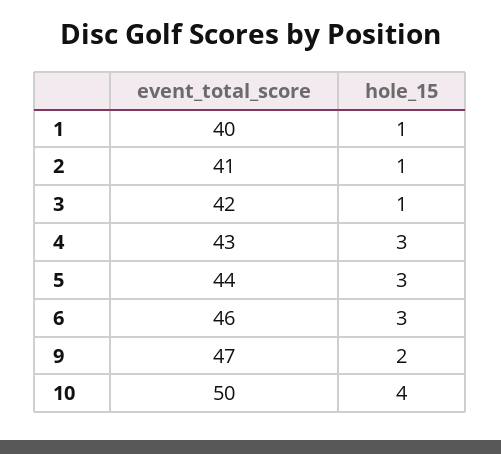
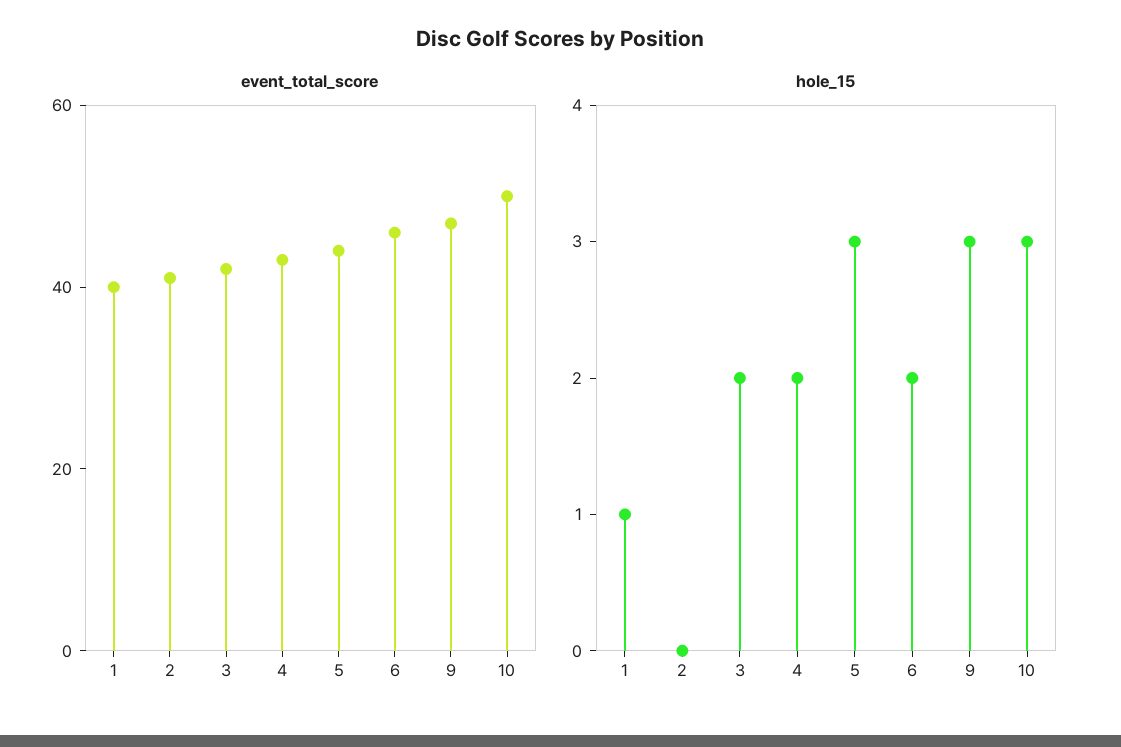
hole_15, 2: 1 -> 0
hole_15, 3: 1 -> 2
hole_15, 4: 3 -> 2
hole_15, 6: 3 -> 2
hole_15, 9: 2 -> 3
hole_15, 10: 4 -> 3

